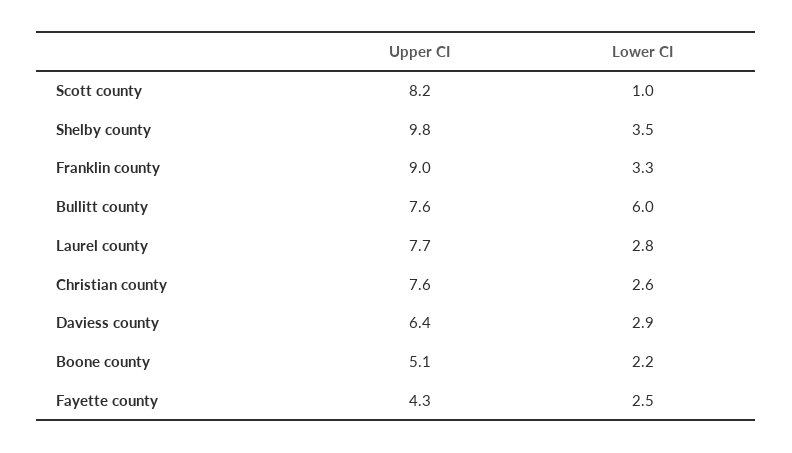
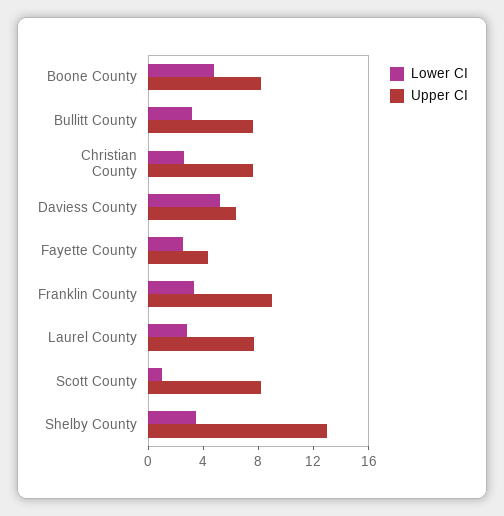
Upper CI, Shelby county: 9.8 -> 13
Lower CI, Bullitt county: 6 -> 3
Lower CI, Daviess county: 2.9 -> 5
Upper CI, Boone county: 5.1 -> 8
Lower CI, Boone county: 2.2 -> 5

